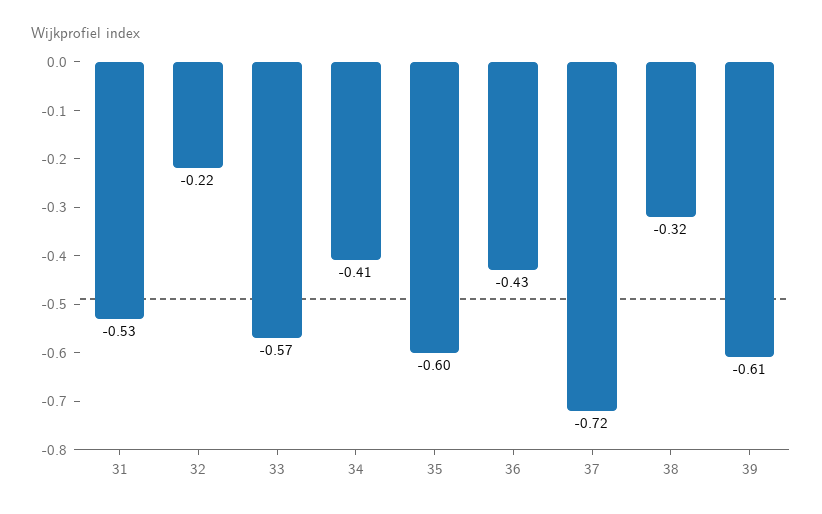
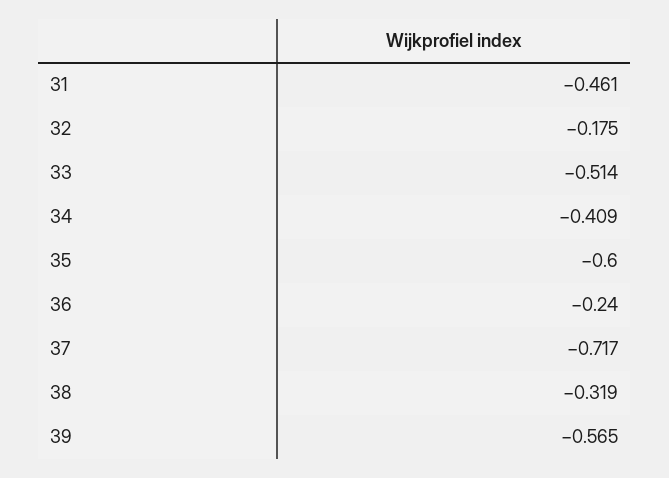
31: -0.53 -> -0.461
32: -0.22 -> -0.175
33: -0.57 -> -0.514
36: -0.43 -> -0.24
39: -0.61 -> -0.565

